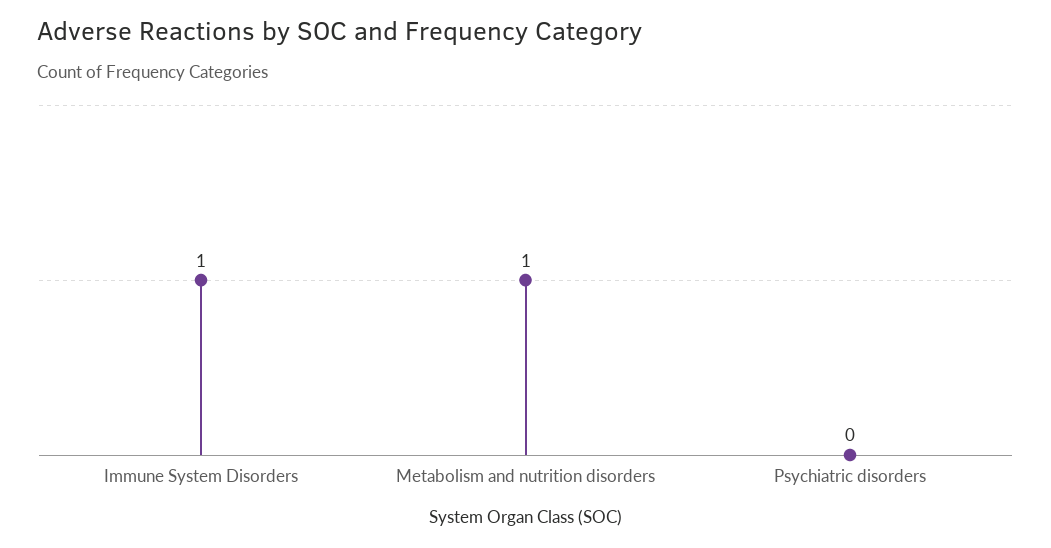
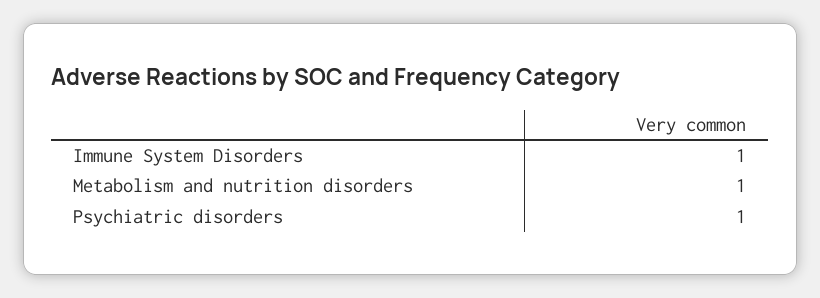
Psychiatric disorders: 0 -> 1

